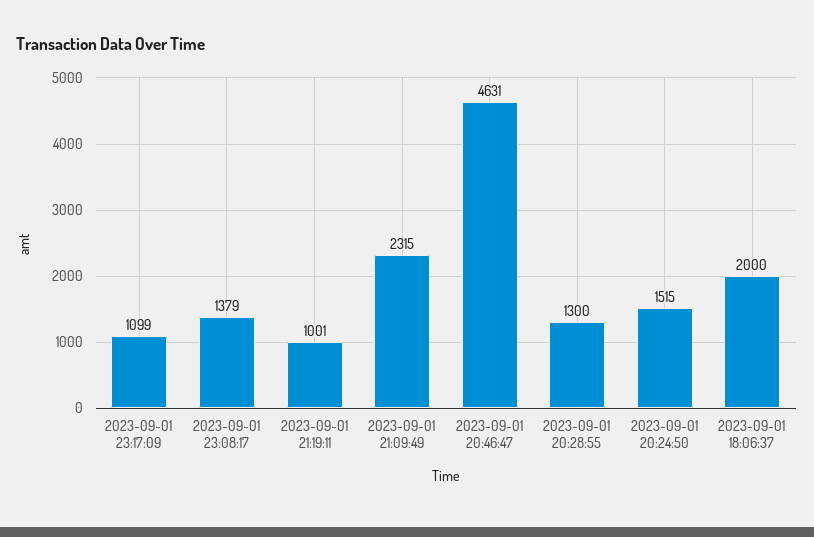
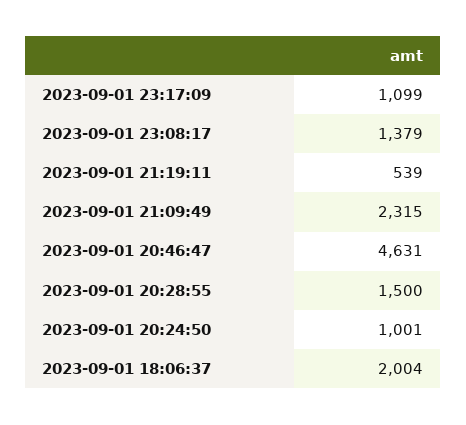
2023-09-01 21:19:11: 1001 -> 539
2023-09-01 20:28:55: 1300 -> 1500
2023-09-01 20:24:50: 1515 -> 1001
2023-09-01 18:06:37: 2000 -> 2004

